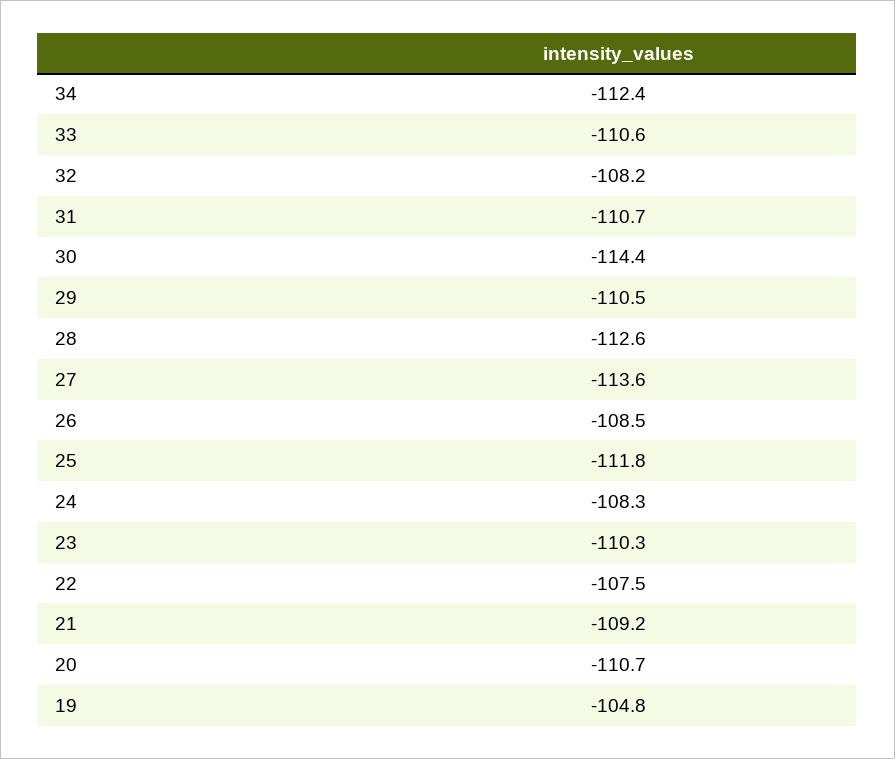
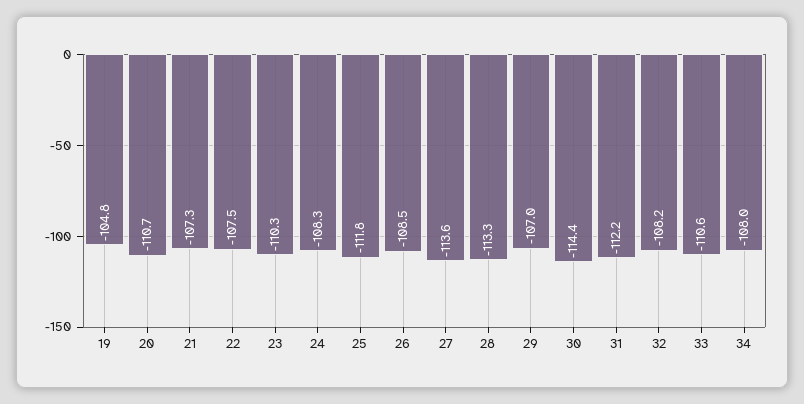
34: -112.4 -> -108
31: -110.7 -> -112.2
29: -110.5 -> -107
28: -112.6 -> -113.3
21: -109.2 -> -107.3

